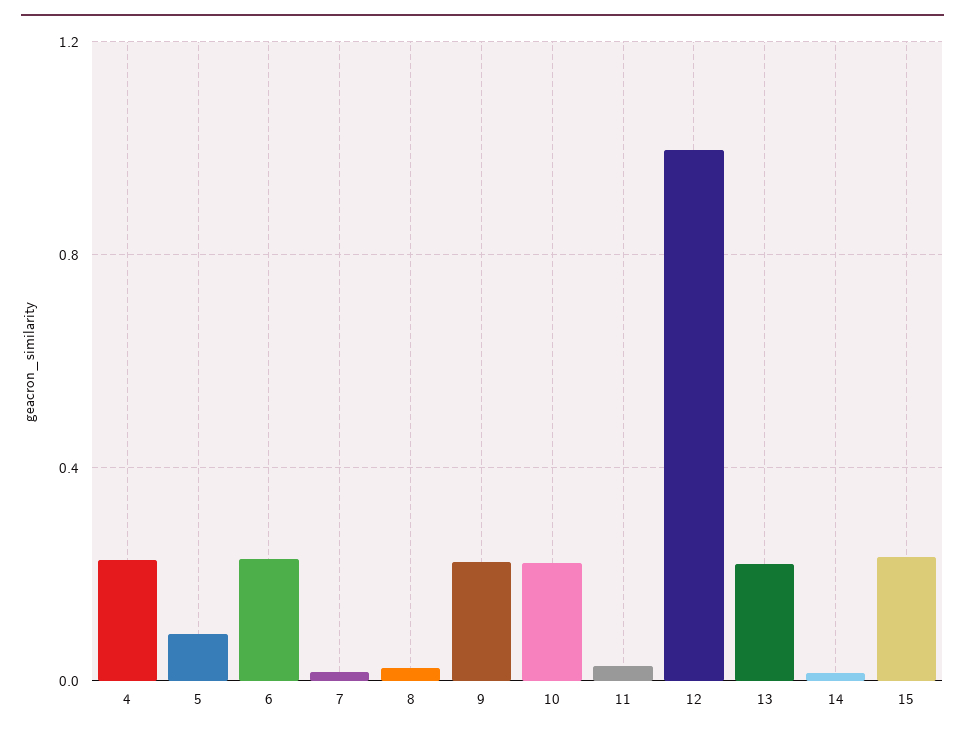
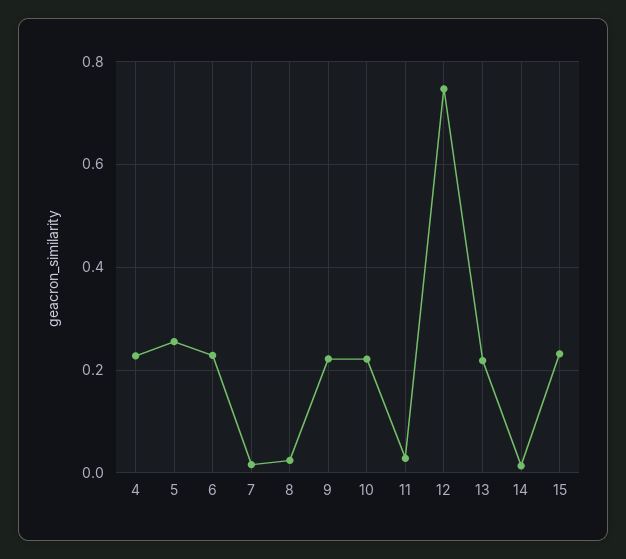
5: 0.1 -> 0.26
12: 1 -> 0.74

